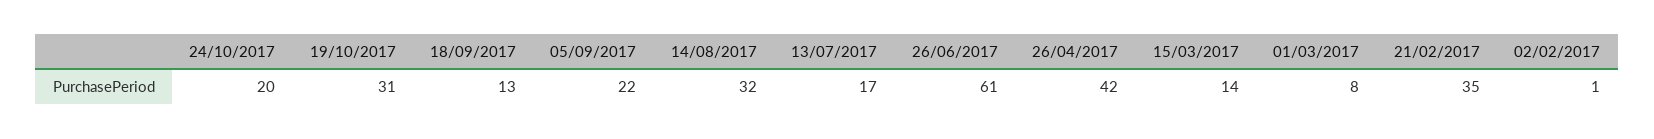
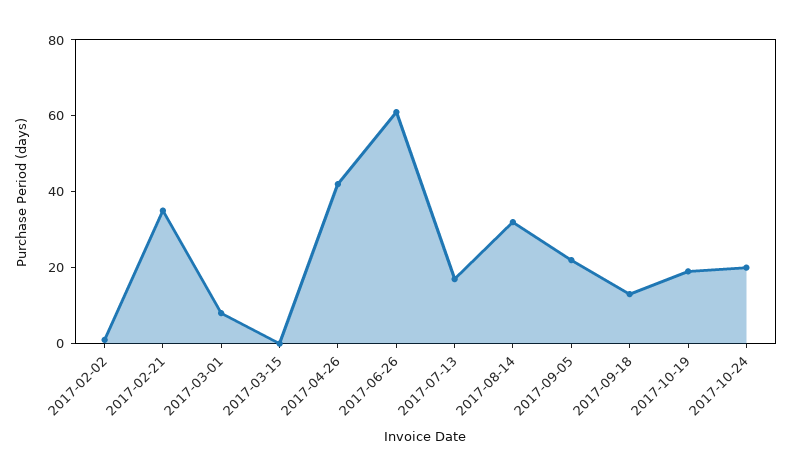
19/10/2017: 31 -> 20
15/03/2017: 14 -> 0

